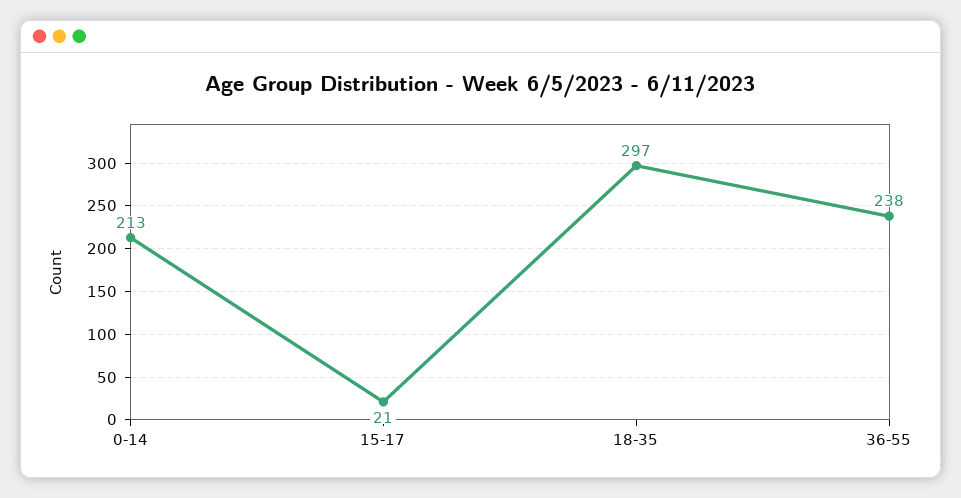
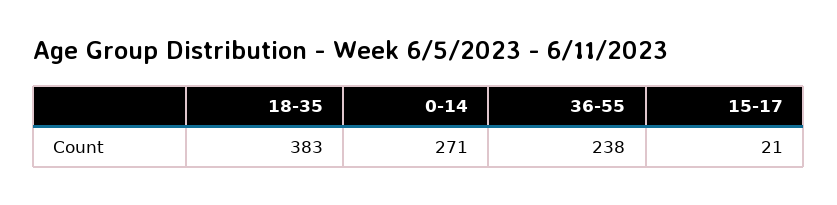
0-14: 213 -> 271
18-35: 297 -> 383

